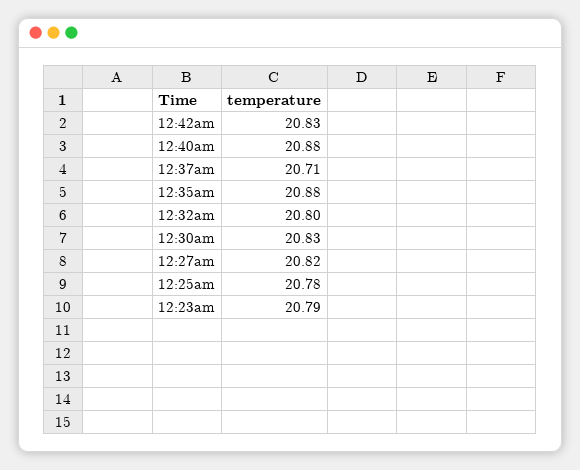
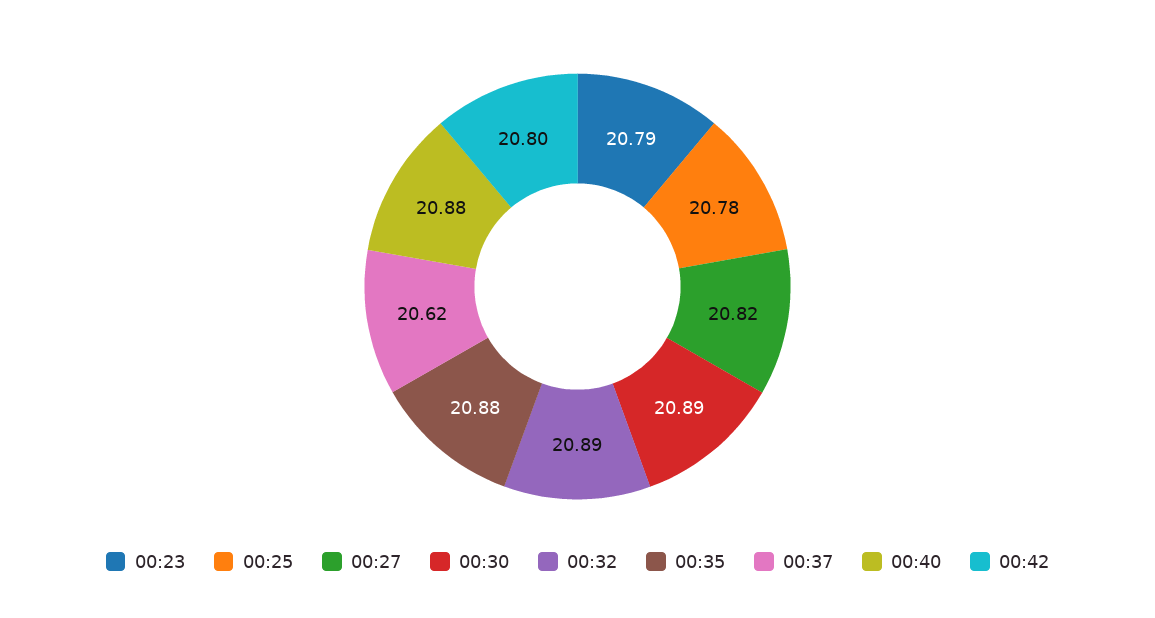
12:42am: 20.83 -> 20.8
12:37am: 20.71 -> 20.62
12:32am: 20.8 -> 20.89
12:30am: 20.83 -> 20.89

